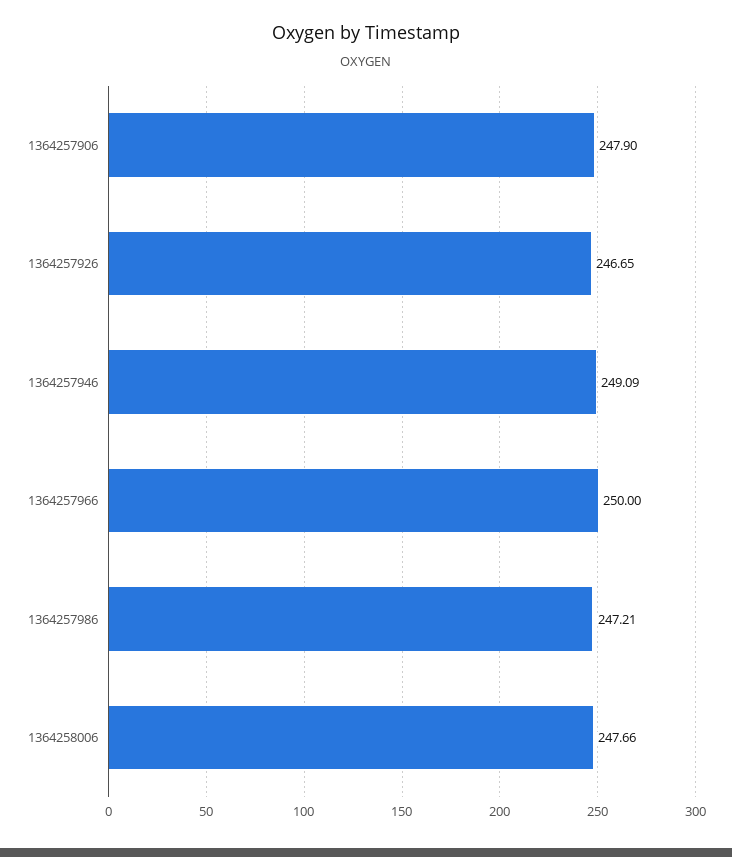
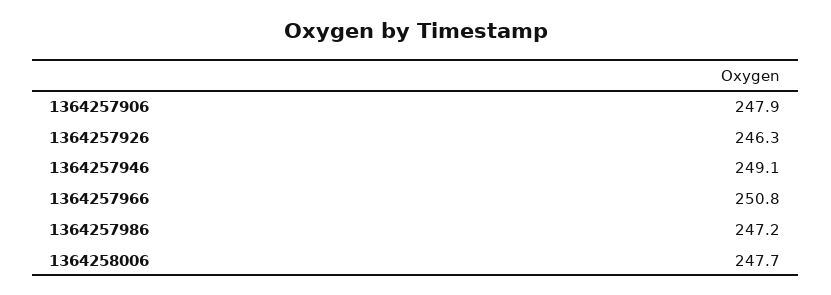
1364257926: 246.65 -> 246.3
1364257966: 250 -> 250.8

